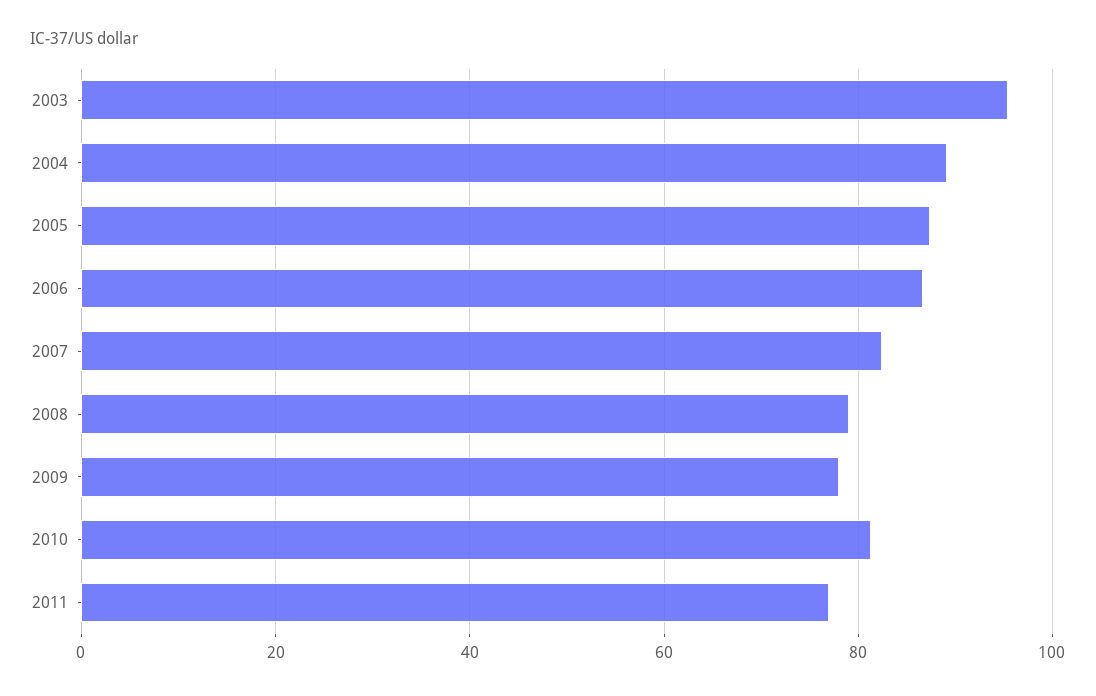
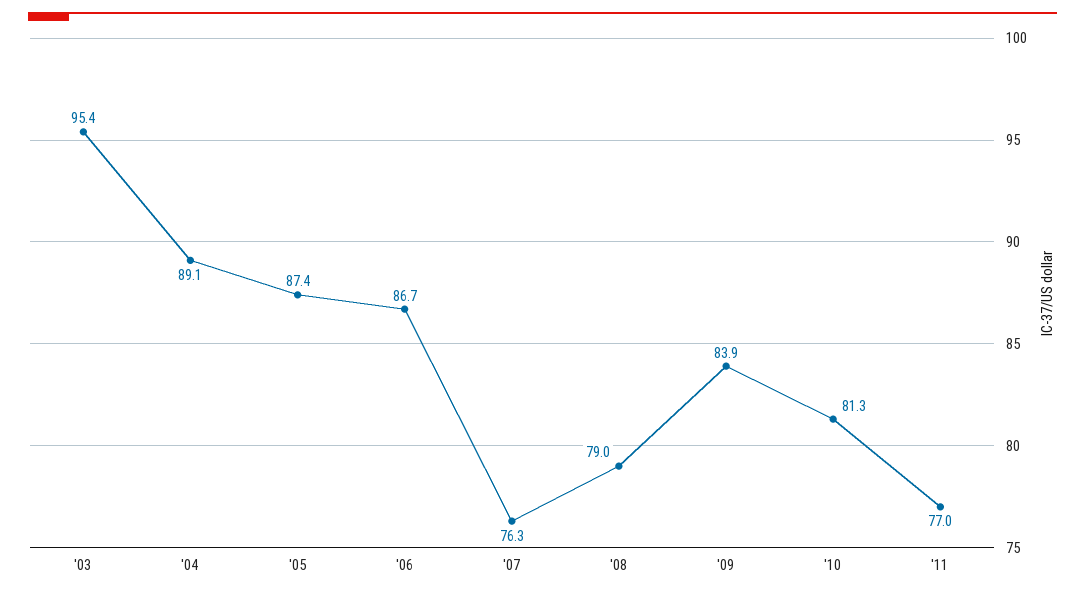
2007: 82 -> 76.3
2009: 78 -> 83.9

